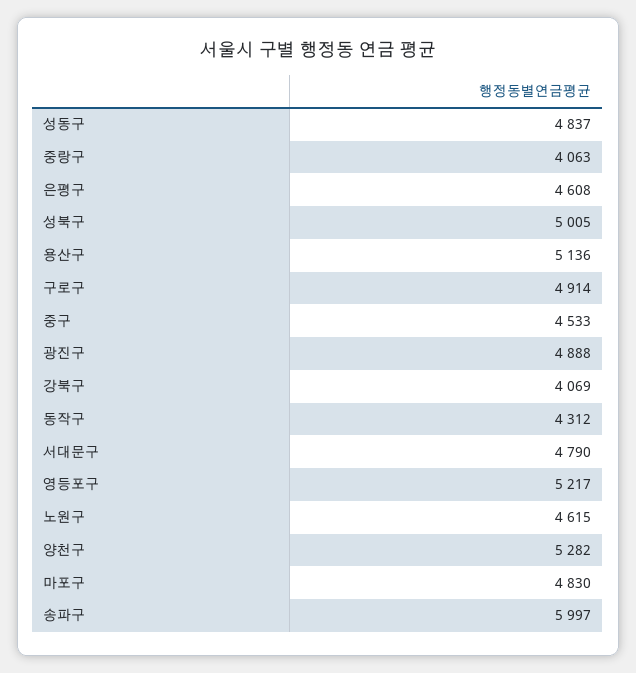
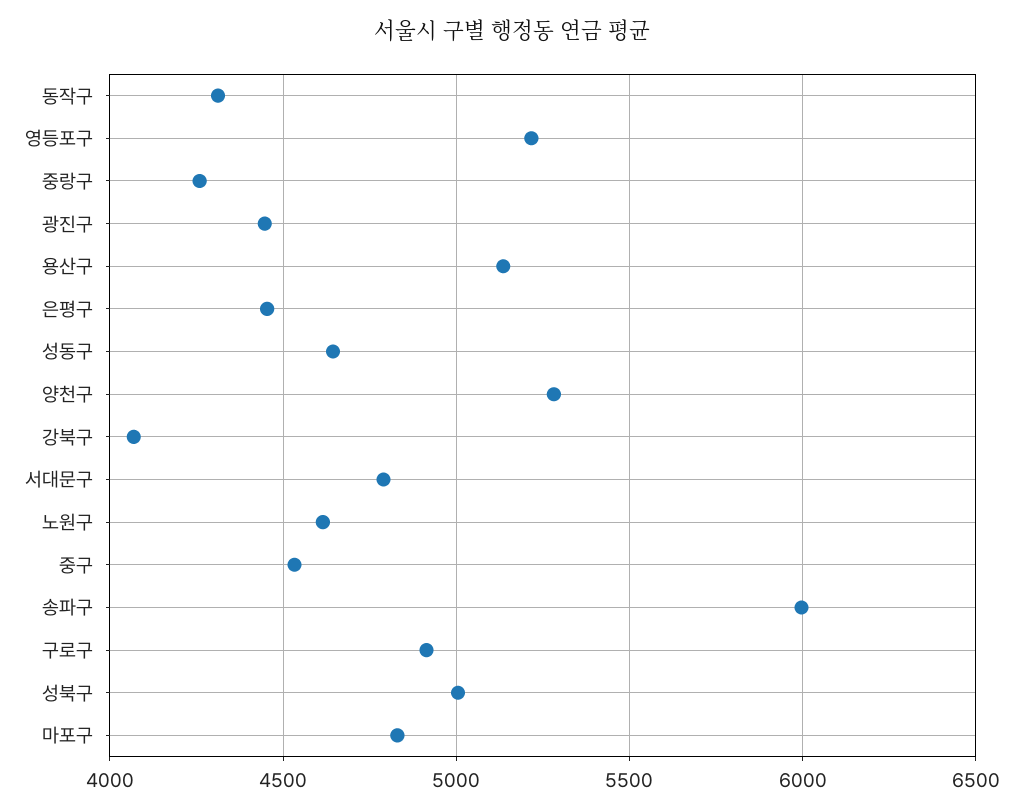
성동구: 4837 -> 4650
중랑구: 4063 -> 4250
은평구: 4608 -> 4450
광진구: 4888 -> 4450

